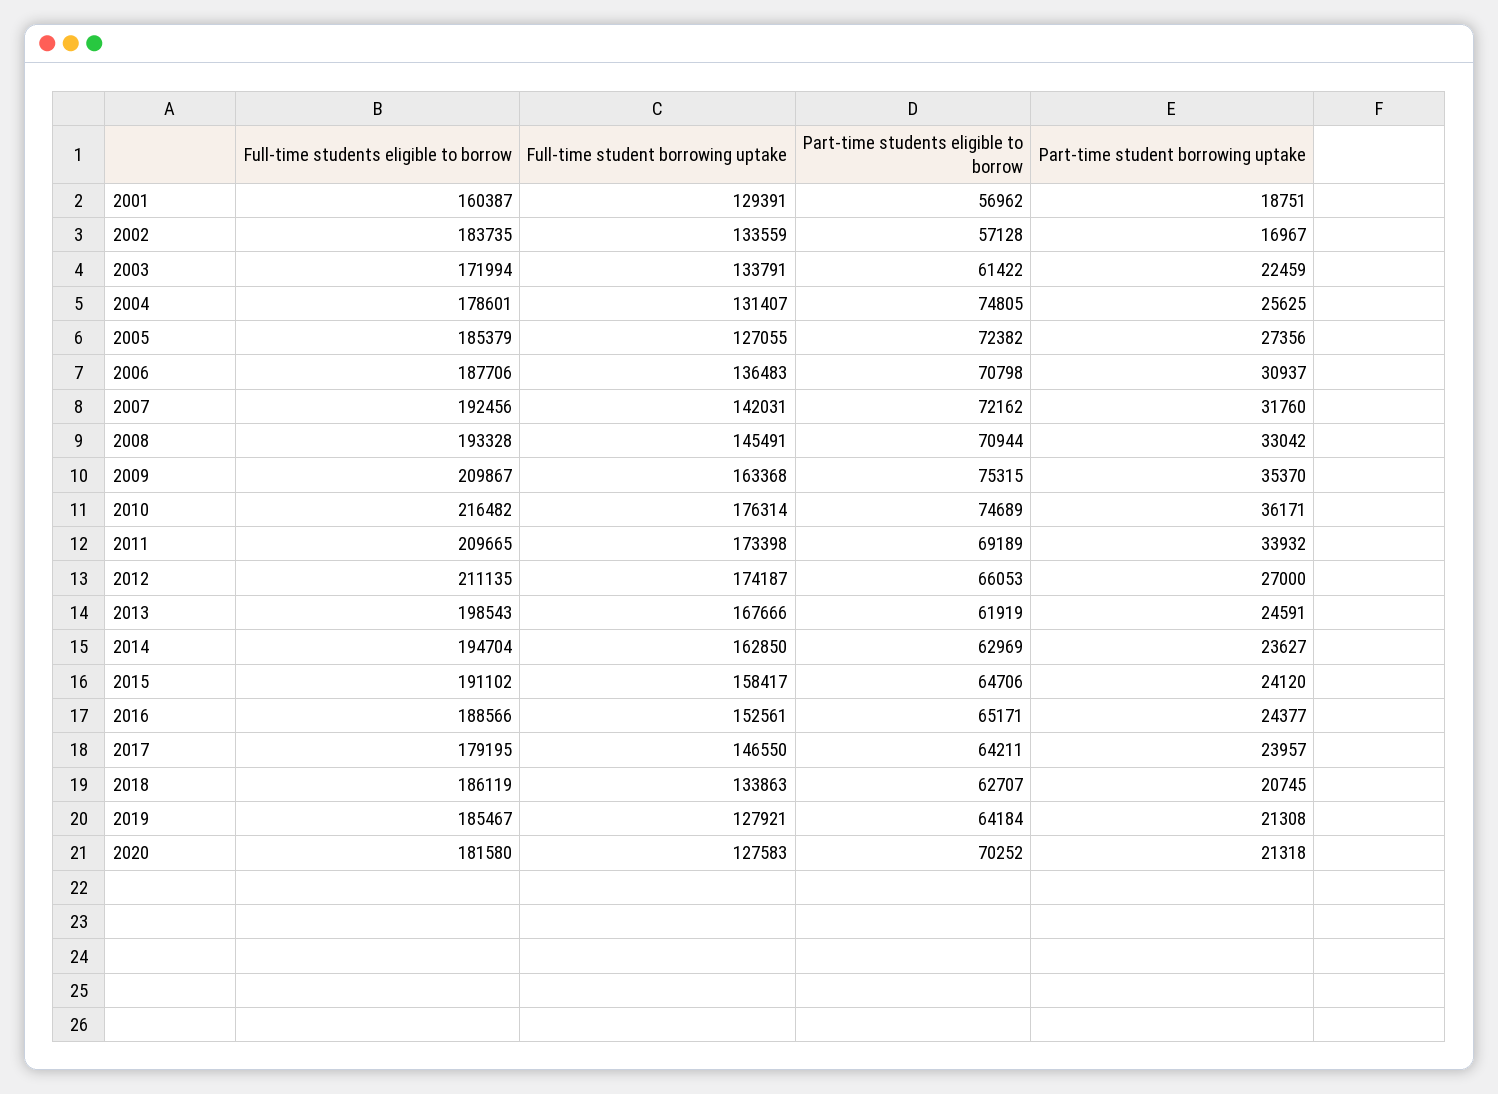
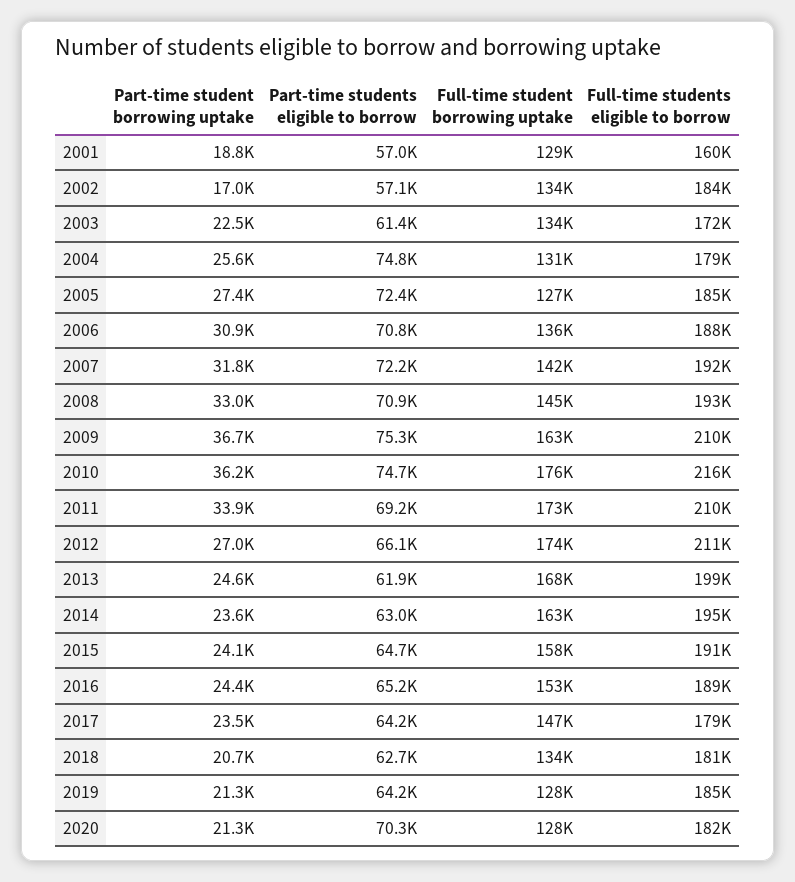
Part-time student borrowing uptake, 2009: 35370 -> 36700
Part-time student borrowing uptake, 2017: 23957 -> 23500
Full-time students eligible to borrow, 2018: 186119 -> 181000

